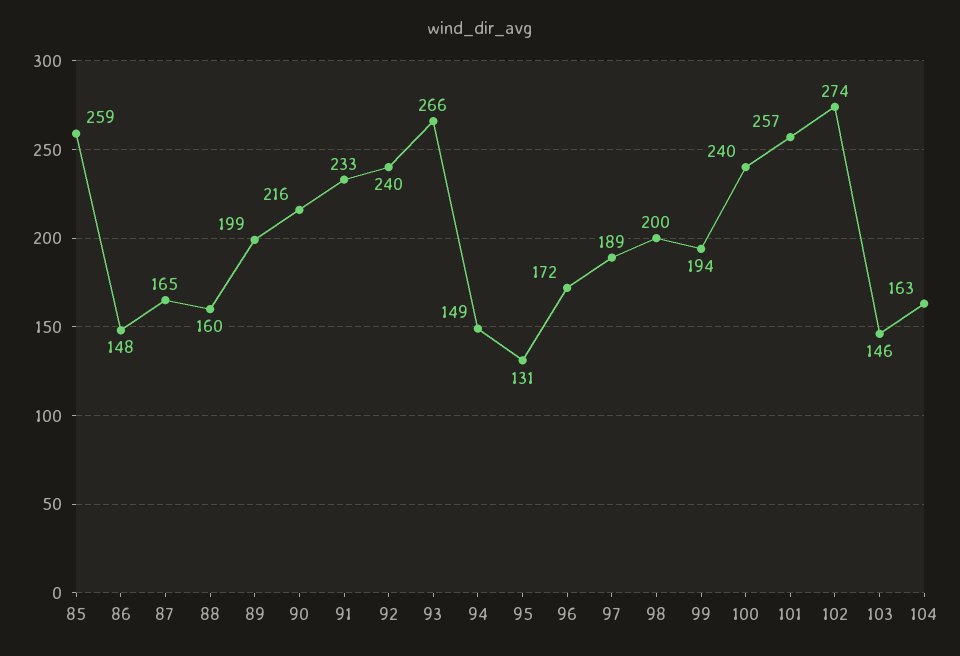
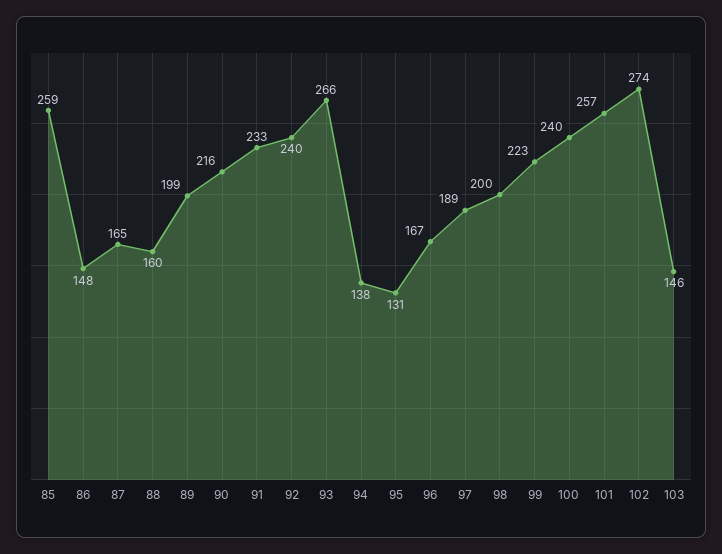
94: 149 -> 138
96: 172 -> 167
99: 194 -> 223
104: 163 -> none

